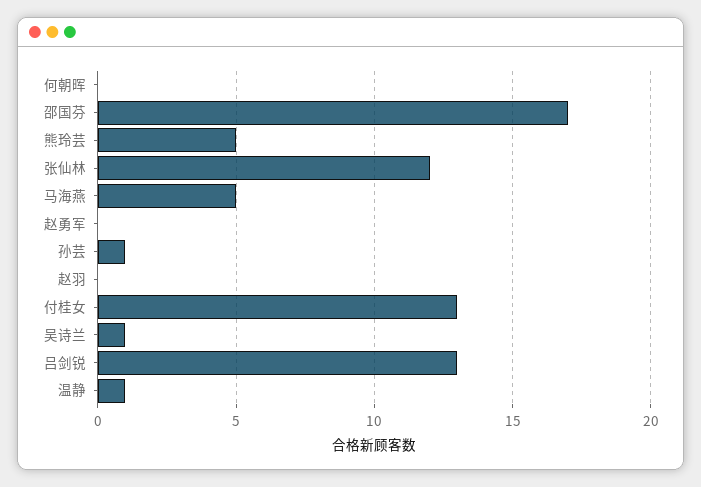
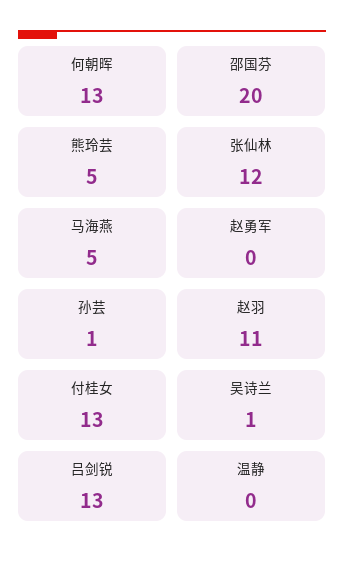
何朝晖: 0 -> 13
邵国芬: 17 -> 20
赵羽: 0 -> 11
温静: 1 -> 0

